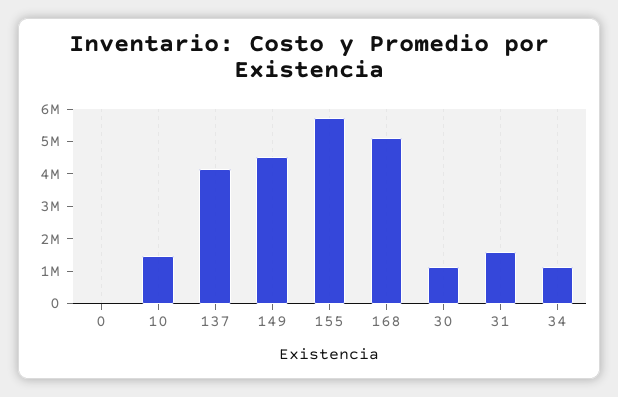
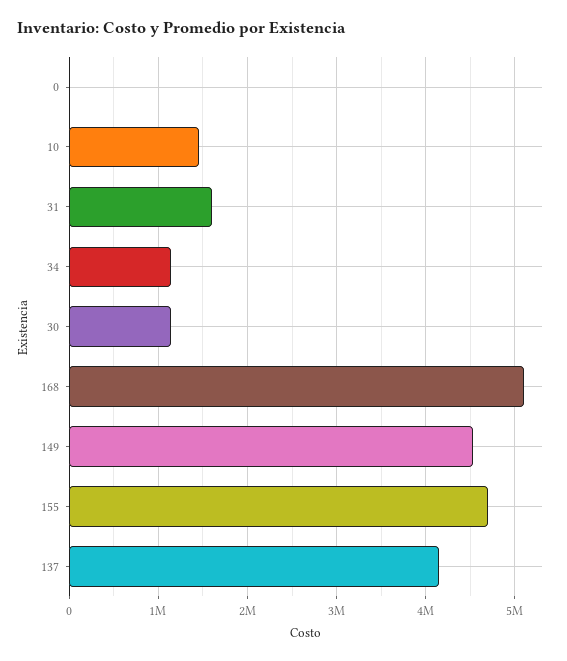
155: 5750000 -> 4700000

